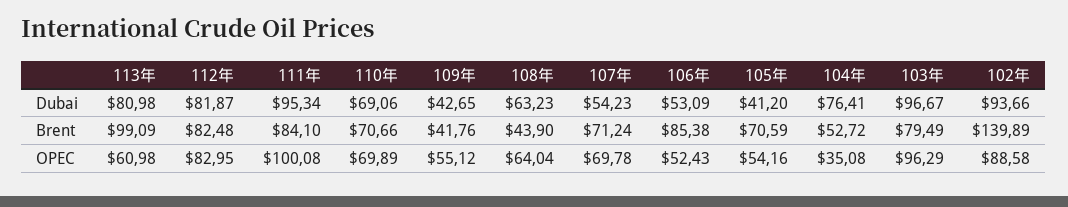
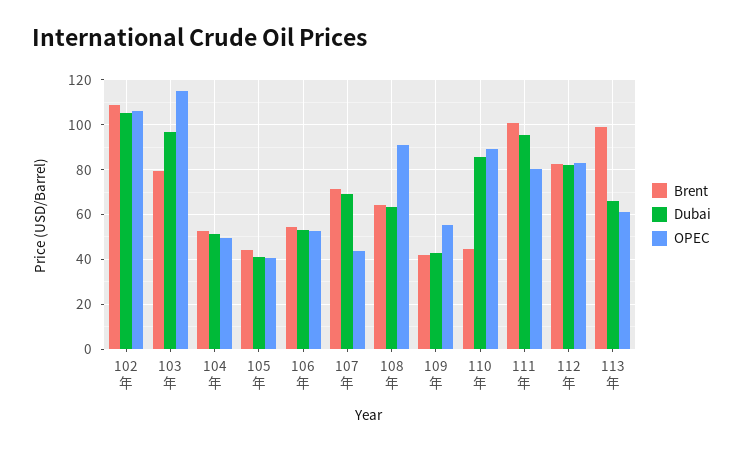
Dubai, 113年: 80.98 -> 65
Dubai, 110年: 69.06 -> 85
Dubai, 107年: 54.23 -> 70
Dubai, 104年: 76.41 -> 50
Dubai, 102年: 93.66 -> 105
Brent, 111年: 84.1 -> 100
Brent, 110年: 70.66 -> 45
Brent, 108年: 43.9 -> 65
Brent, 106年: 85.38 -> 55
Brent, 105年: 70.59 -> 45
Brent, 102年: 139.89 -> 110
OPEC, 111年: 100.08 -> 80
OPEC, 110年: 69.89 -> 90
OPEC, 108年: 64.04 -> 90
OPEC, 107年: 69.78 -> 45
OPEC, 105年: 54.16 -> 40
OPEC, 104年: 35.08 -> 50
OPEC, 103年: 96.29 -> 115
OPEC, 102年: 88.58 -> 105

